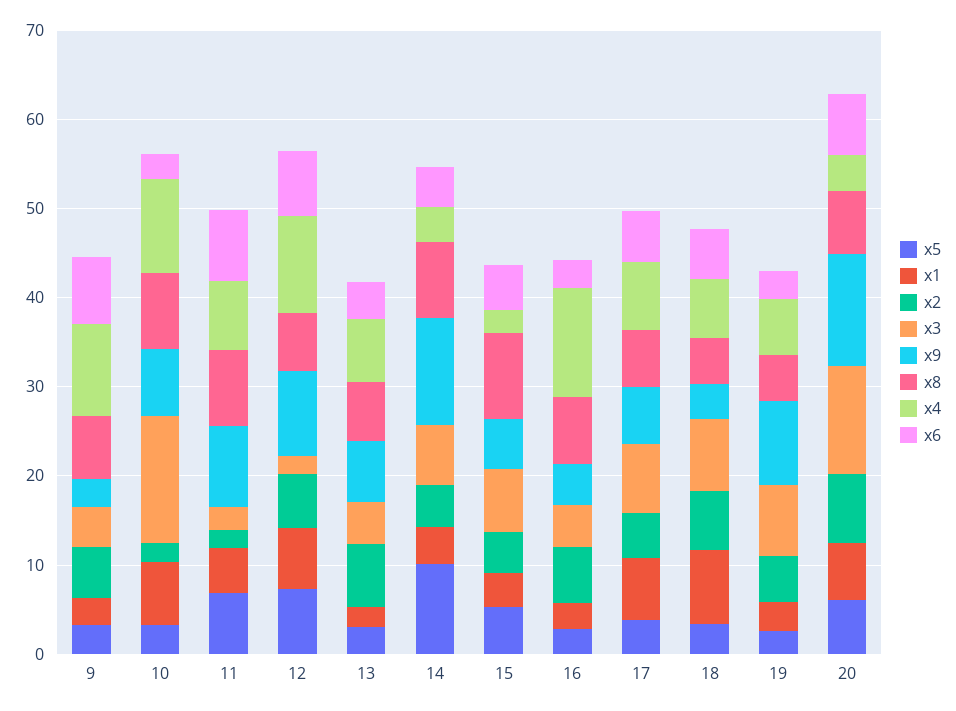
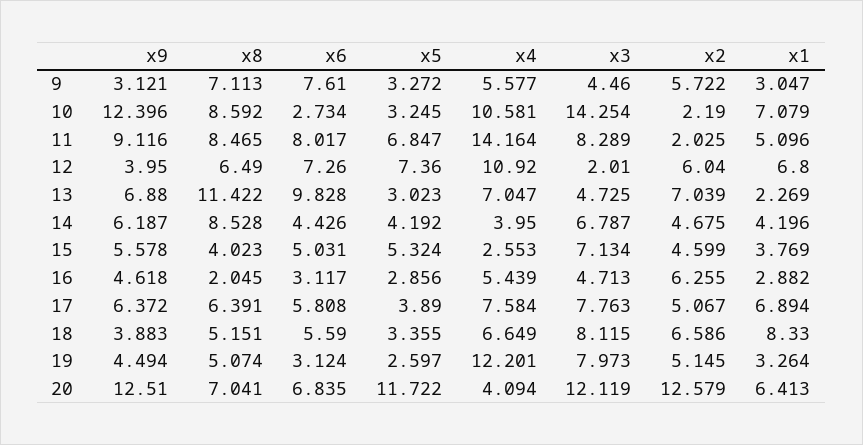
x4, 9: 10 -> 5.577
x9, 10: 8 -> 12.396
x3, 11: 2 -> 8.289
x4, 11: 8 -> 14.164
x9, 12: 10 -> 3.95
x8, 13: 6 -> 11.422
x6, 13: 4 -> 9.828
x5, 14: 10 -> 4.192
x9, 14: 12 -> 6.187
x8, 15: 10 -> 4.023
x8, 16: 8 -> 2.045
x4, 16: 12 -> 5.439
x9, 19: 10 -> 4.494
x4, 19: 6 -> 12.201
x5, 20: 6 -> 11.722
x2, 20: 8 -> 12.579

